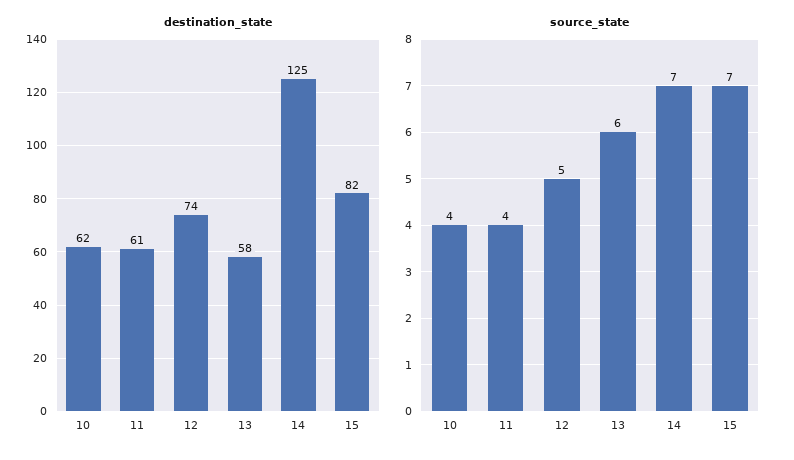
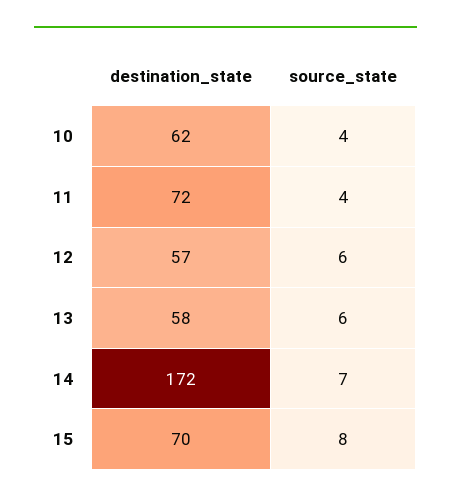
destination_state, 11: 61 -> 72
destination_state, 12: 74 -> 57
destination_state, 14: 125 -> 172
destination_state, 15: 82 -> 70
source_state, 12: 5 -> 6
source_state, 15: 7 -> 8

